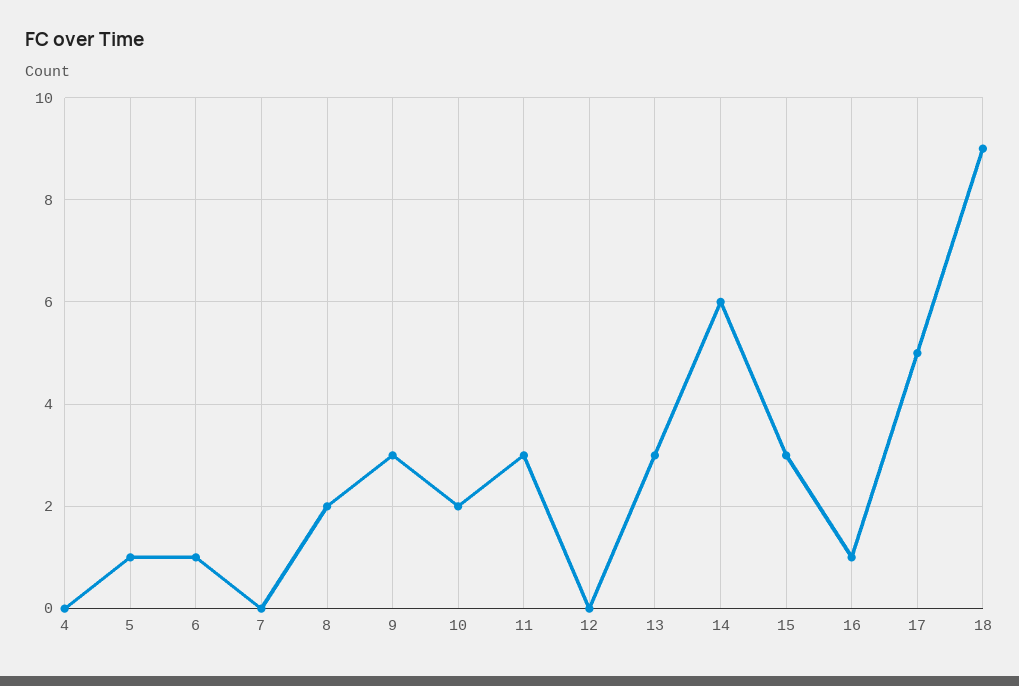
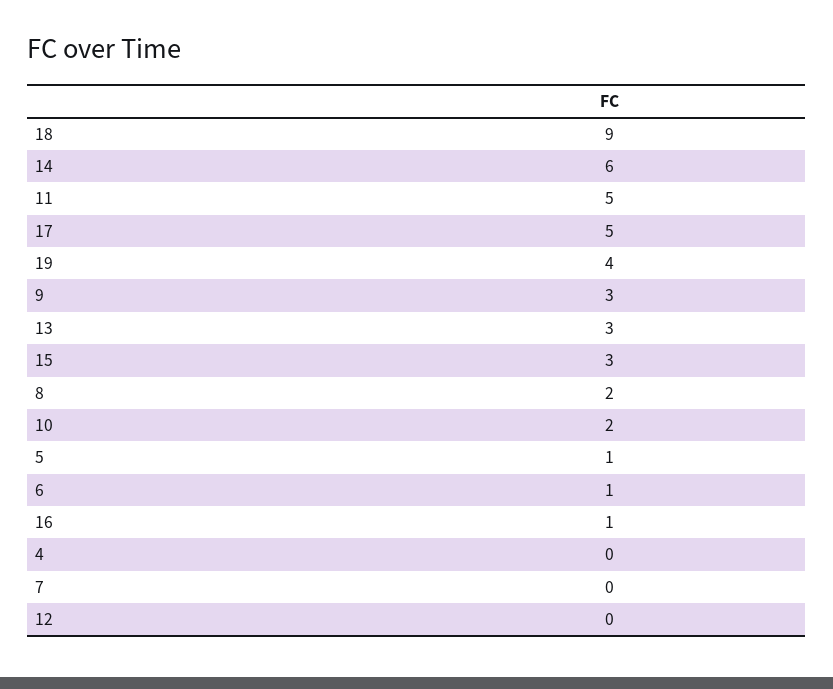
11: 3 -> 5
19: none -> 4

